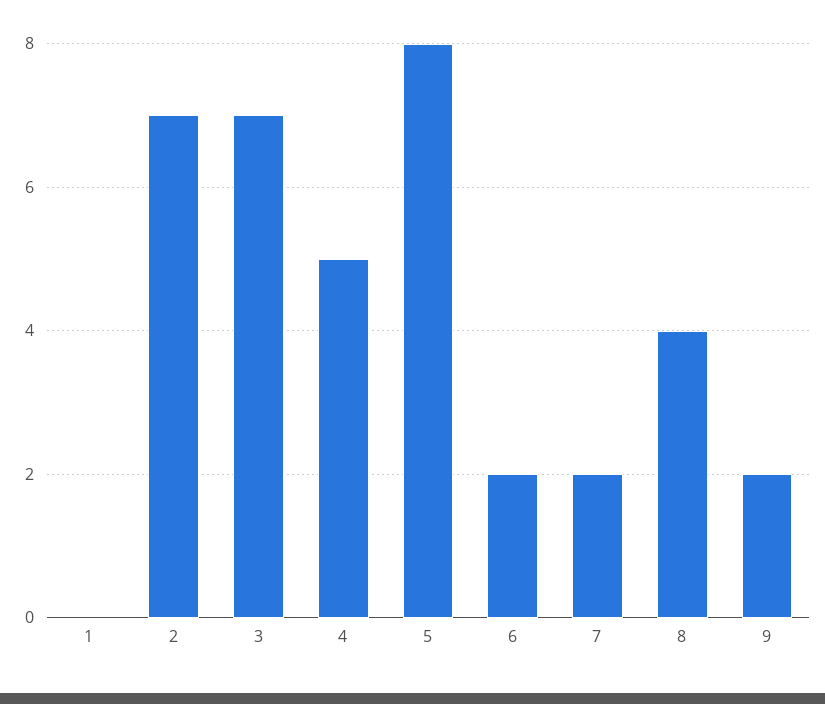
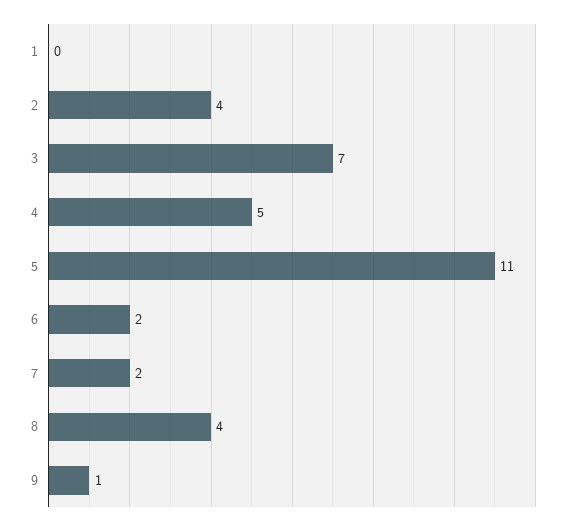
2: 7 -> 4
5: 8 -> 11
9: 2 -> 1

